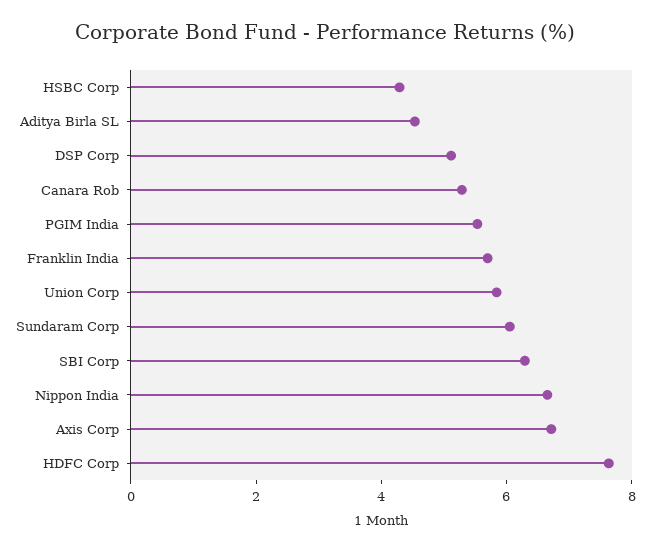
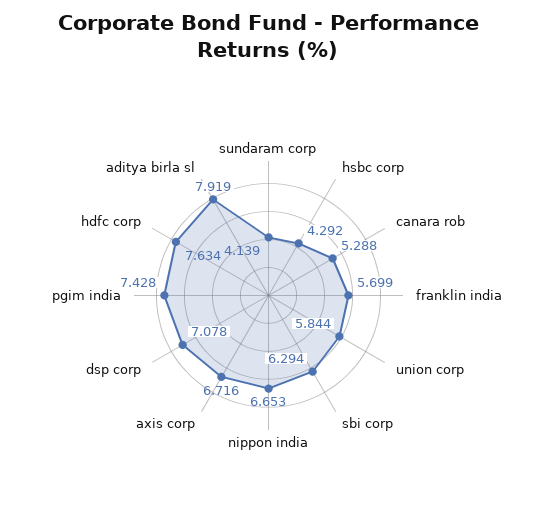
Aditya Birla SL: 4.5 -> 7.919
DSP Corp: 5 -> 7.078
PGIM India: 5.5 -> 7.428
Sundaram Corp: 6 -> 4.139

